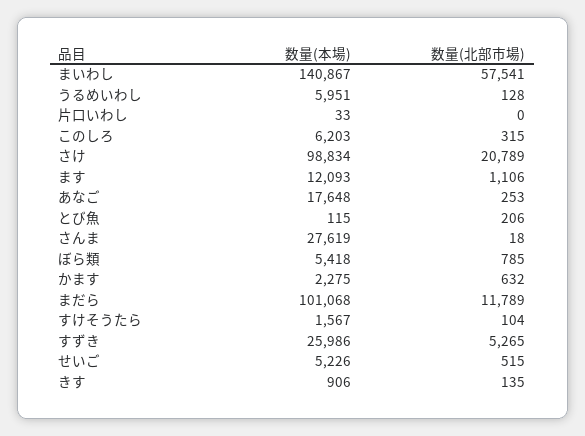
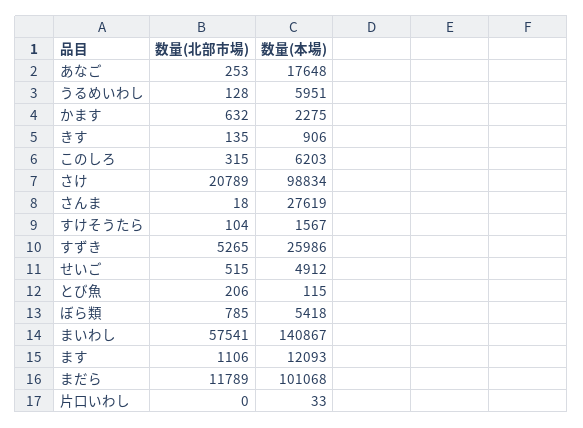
数量(本場), せいご: 5226 -> 4912

